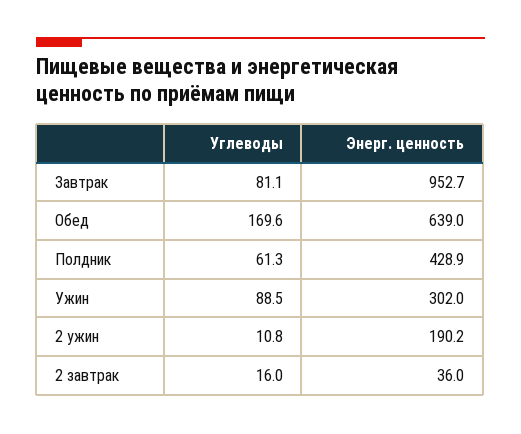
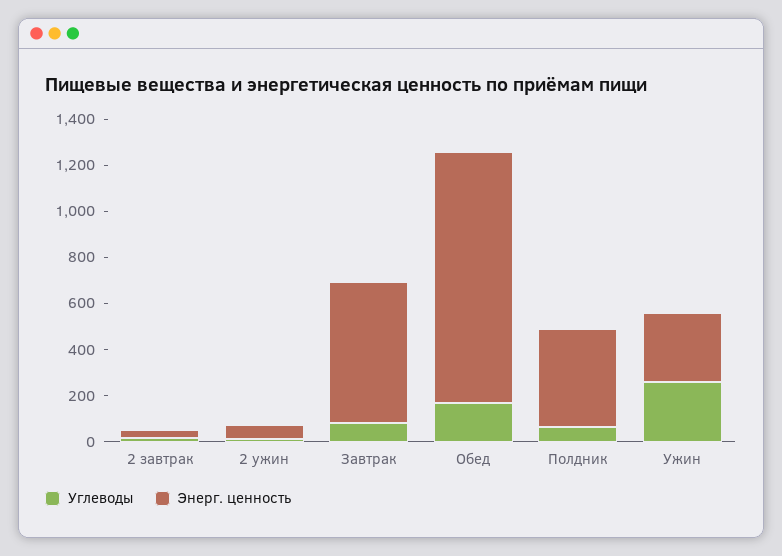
Энерг. ценность, Завтрак: 952.7 -> 600
Энерг. ценность, Обед: 639 -> 1100
Углеводы, Ужин: 88.5 -> 250
Энерг. ценность, 2 ужин: 190.2 -> 50

